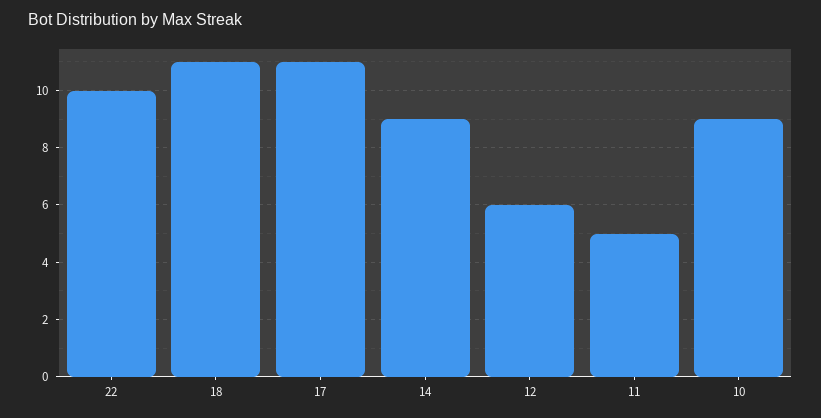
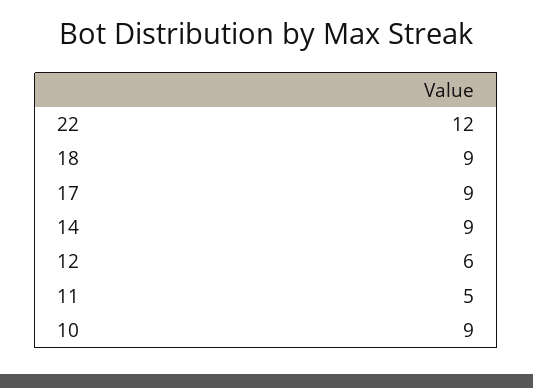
22: 10 -> 12
18: 11 -> 9
17: 11 -> 9

